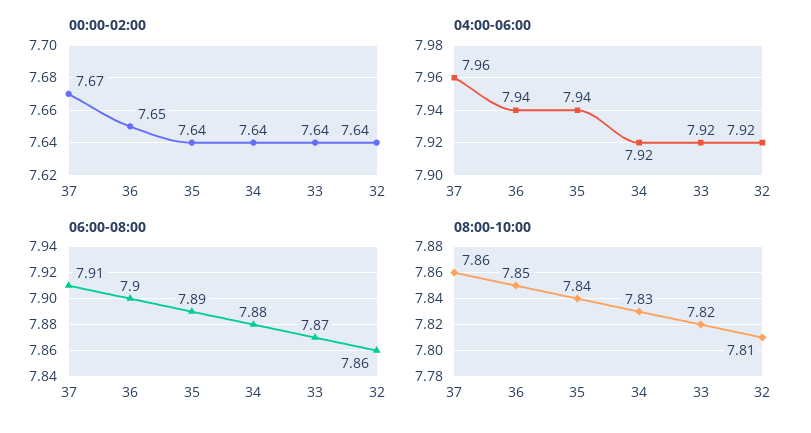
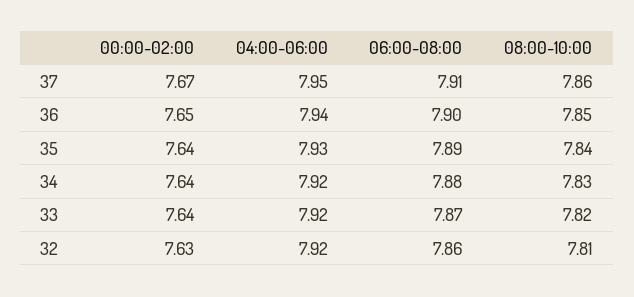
00:00-02:00, 32: 7.64 -> 7.63
04:00-06:00, 37: 7.96 -> 7.95
04:00-06:00, 35: 7.94 -> 7.93

